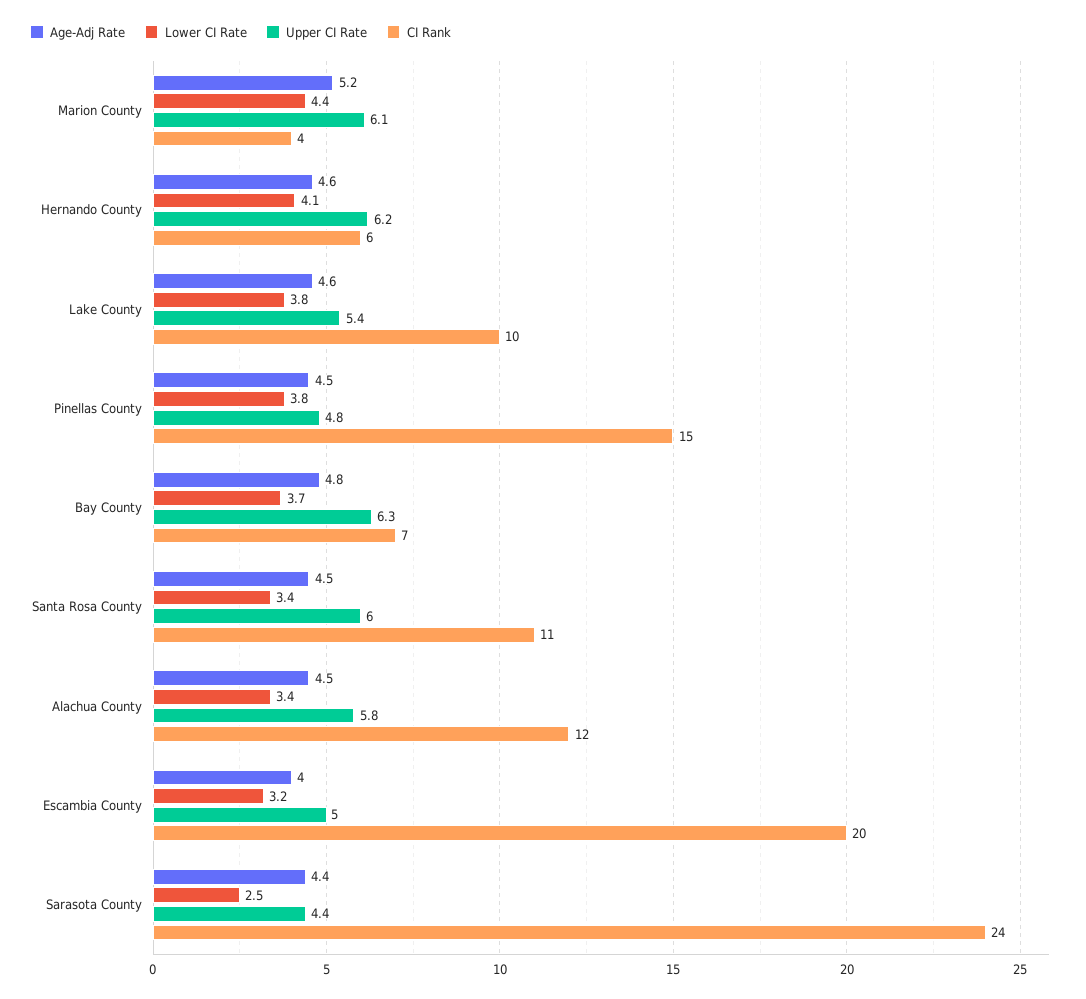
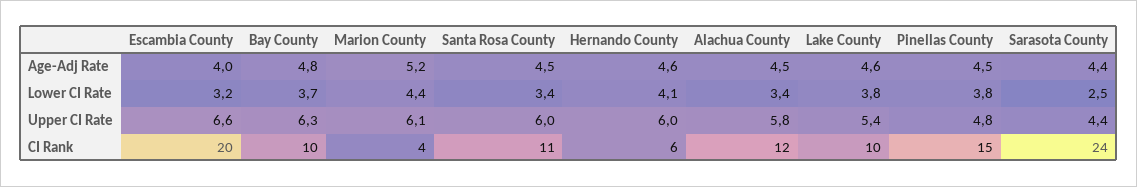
Upper CI Rate, Hernando County: 6.2 -> 6
CI Rank, Bay County: 7 -> 10
Upper CI Rate, Escambia County: 5 -> 6.6

